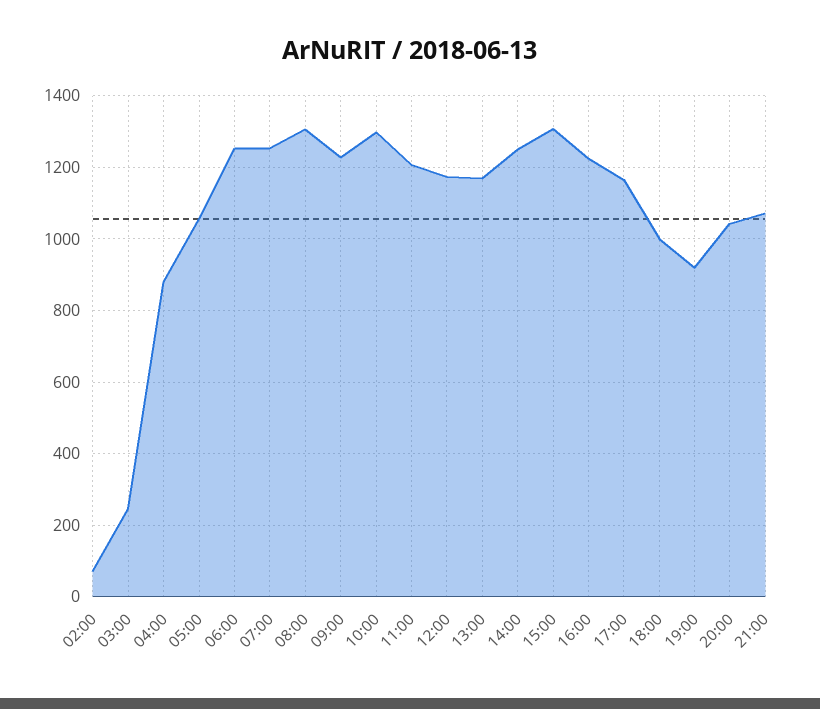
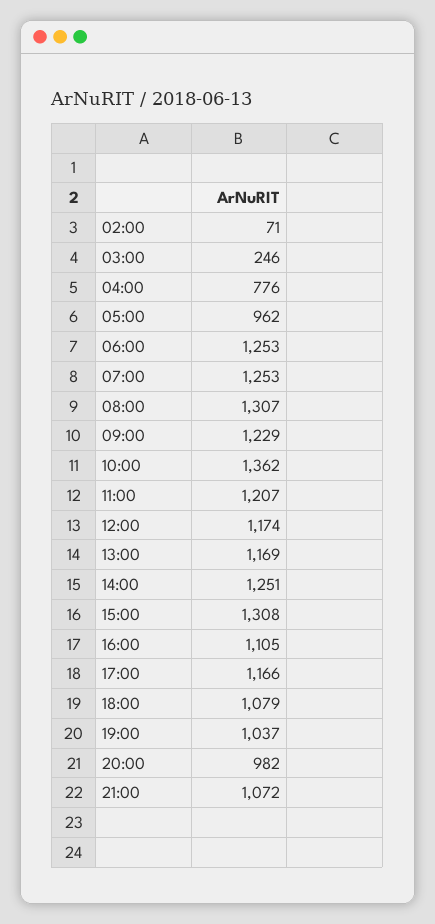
04:00: 880 -> 776
05:00: 1060 -> 962
10:00: 1300 -> 1362
16:00: 1220 -> 1105
18:00: 1000 -> 1079
19:00: 920 -> 1037
20:00: 1040 -> 982

